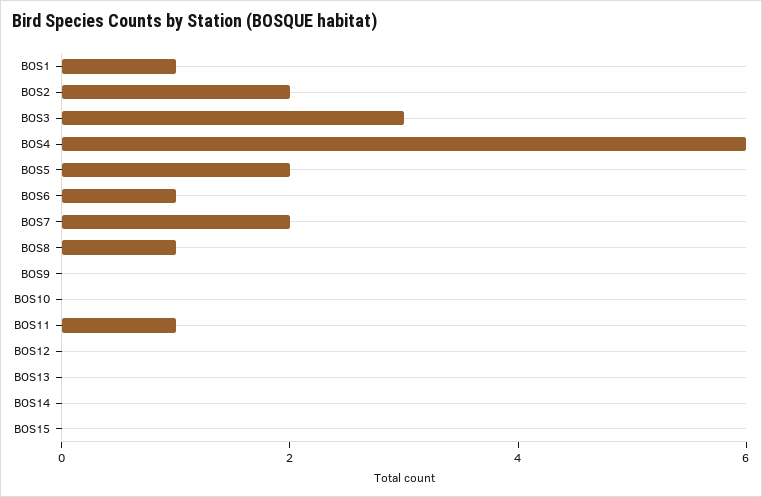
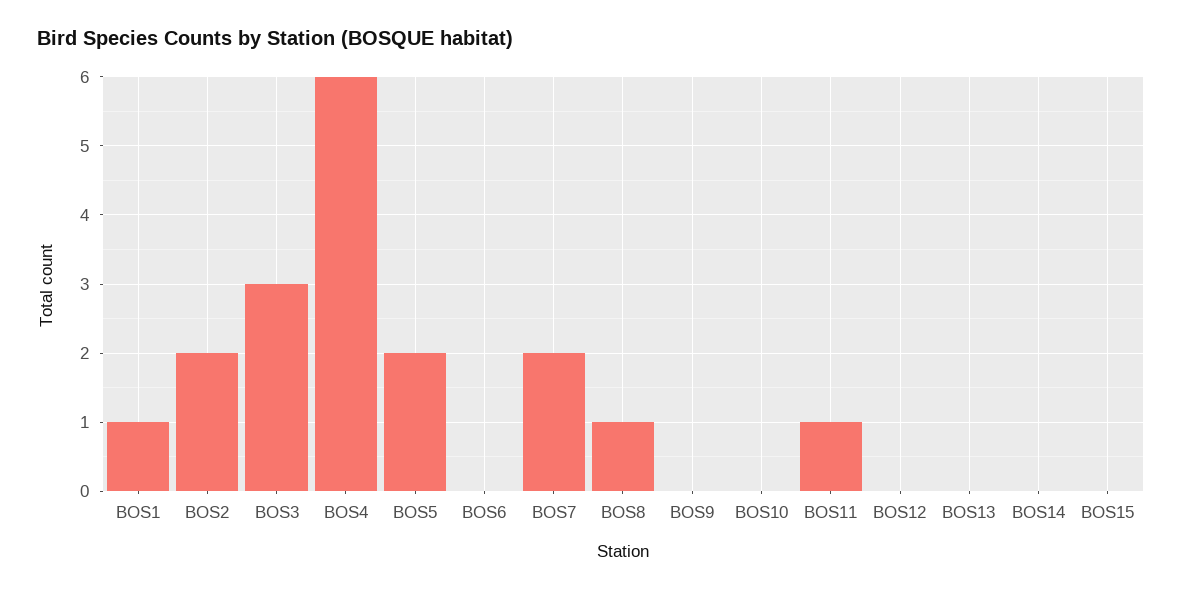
BOS6: 1 -> 0

